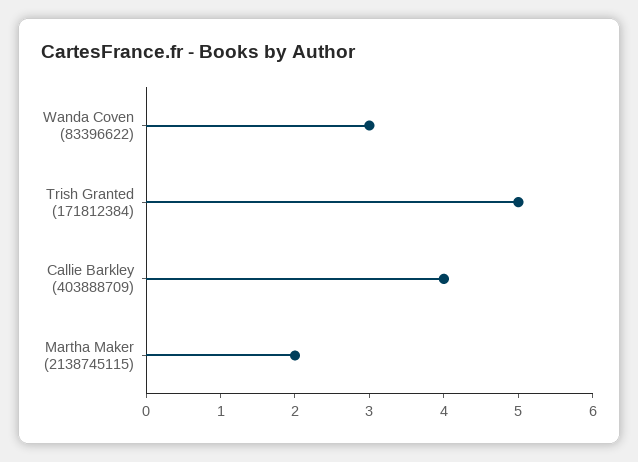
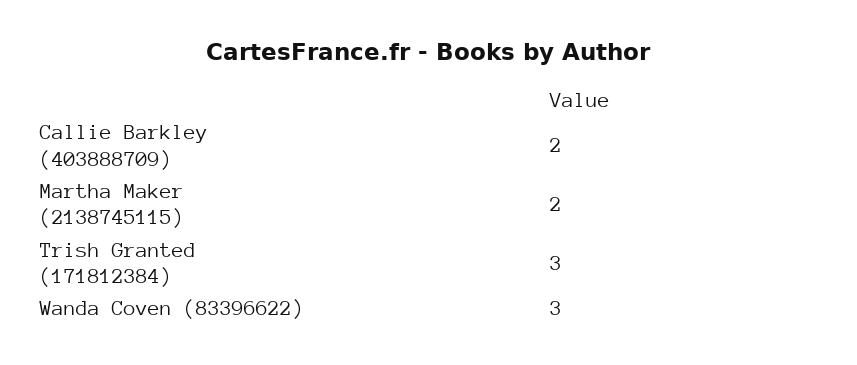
Trish Granted (171812384): 5 -> 3
Callie Barkley (403888709): 4 -> 2

